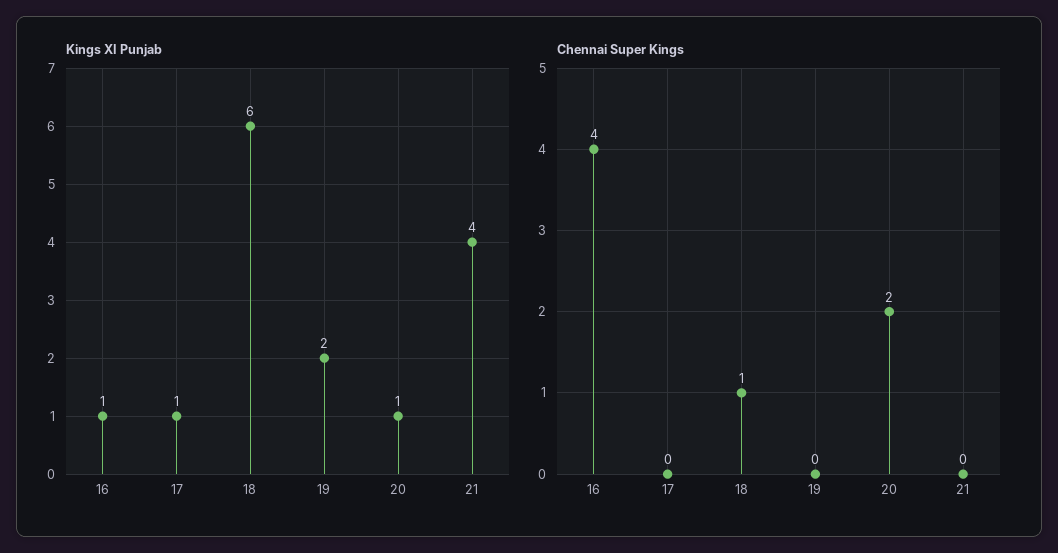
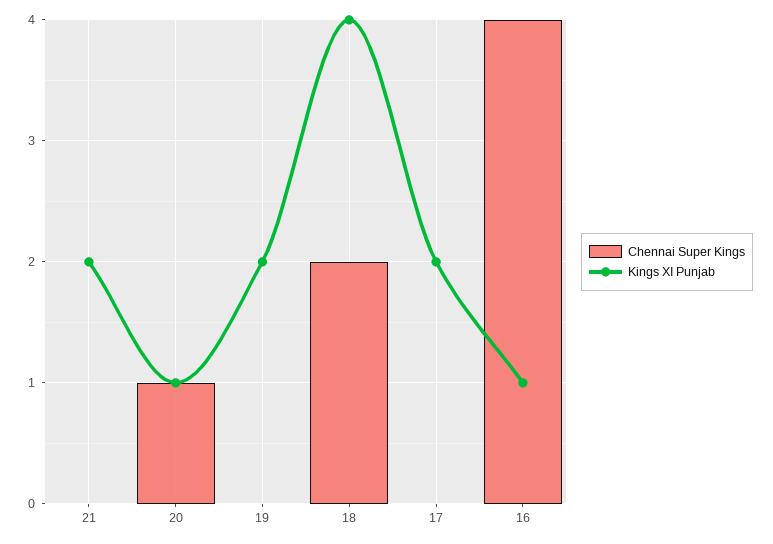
Kings XI Punjab, 17: 1 -> 2
Kings XI Punjab, 18: 6 -> 4
Kings XI Punjab, 21: 4 -> 2
Chennai Super Kings, 18: 1 -> 2
Chennai Super Kings, 20: 2 -> 1

